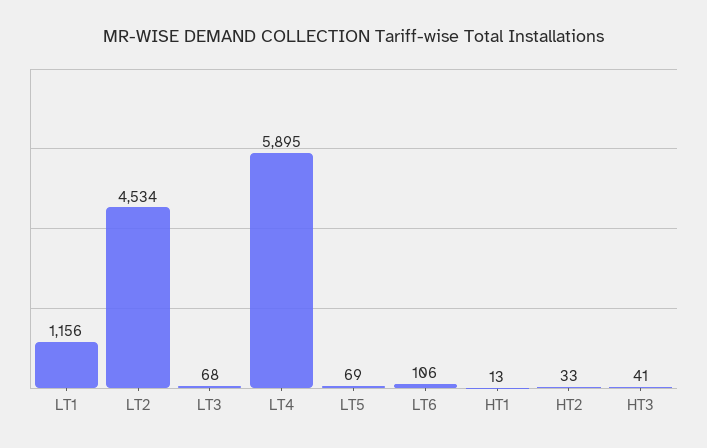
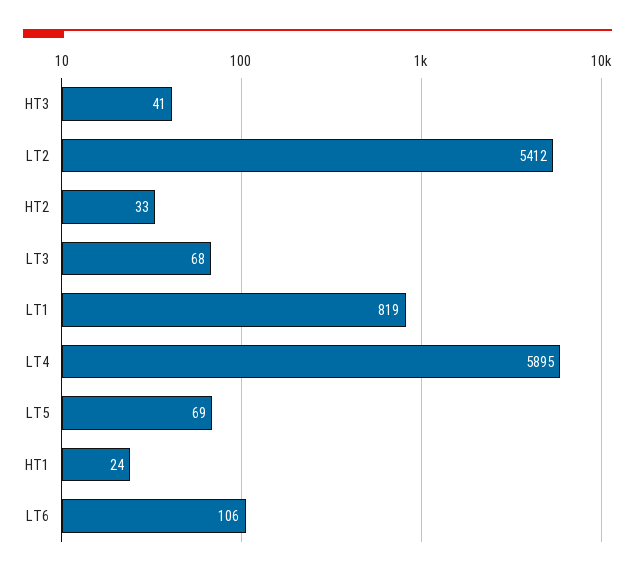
LT1: 1156 -> 819
LT2: 4534 -> 5412
HT1: 13 -> 24

